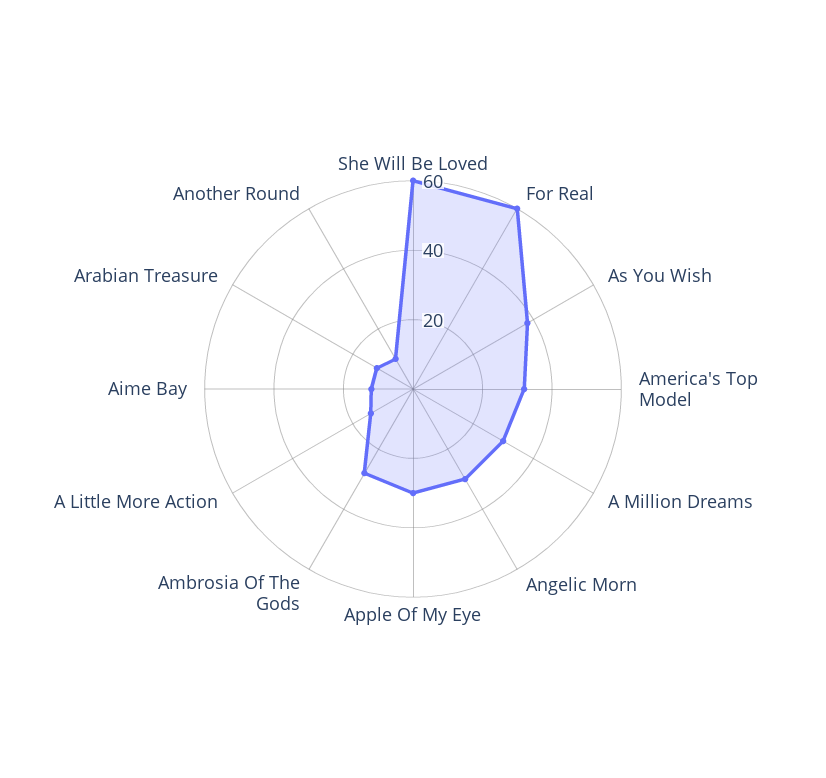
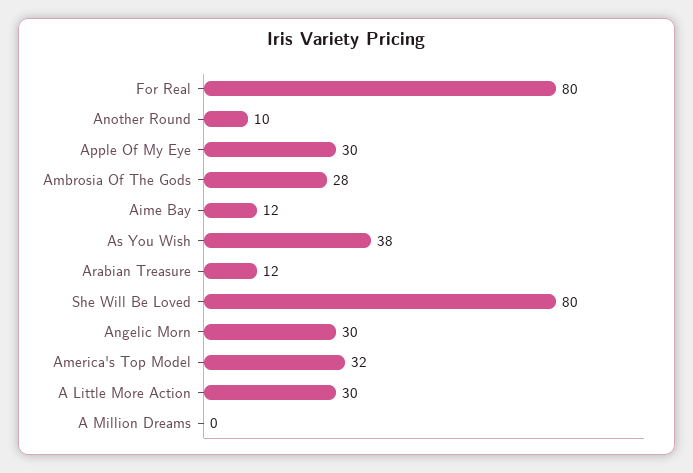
She Will Be Loved: 60 -> 80
For Real: 60 -> 80
A Million Dreams: 30 -> 0
A Little More Action: 15 -> 30

